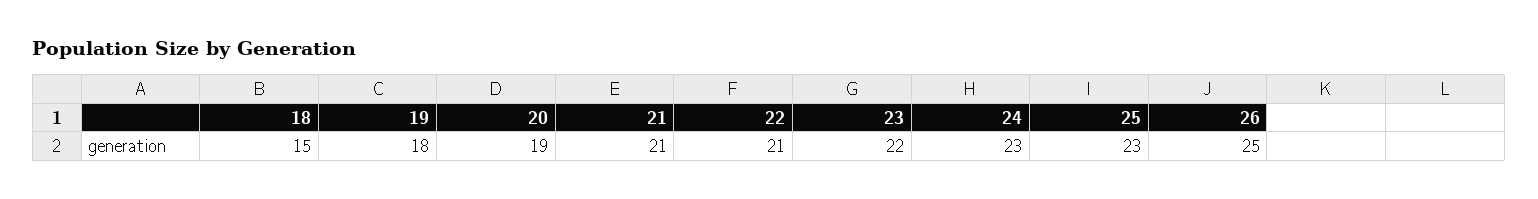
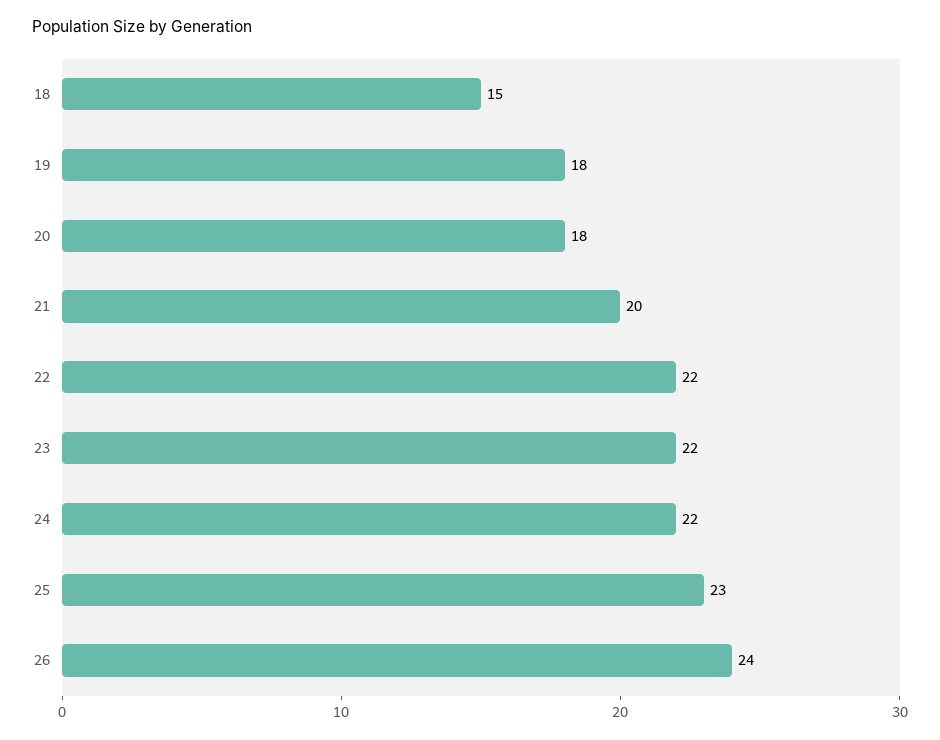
20: 19 -> 18
21: 21 -> 20
22: 21 -> 22
24: 23 -> 22
26: 25 -> 24

